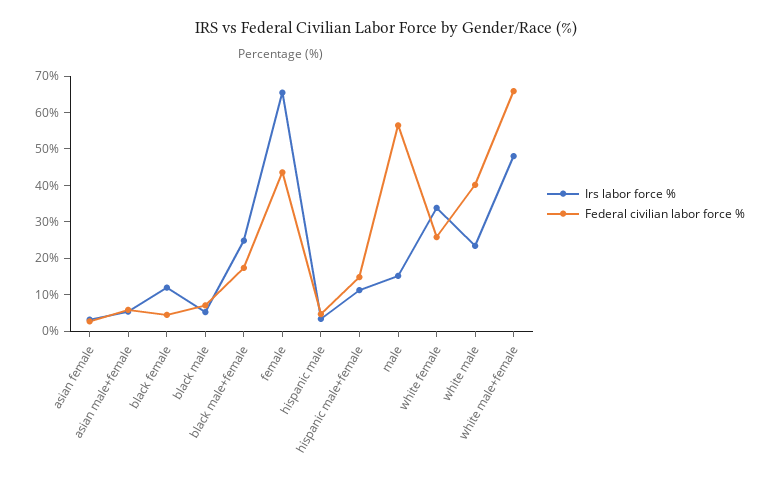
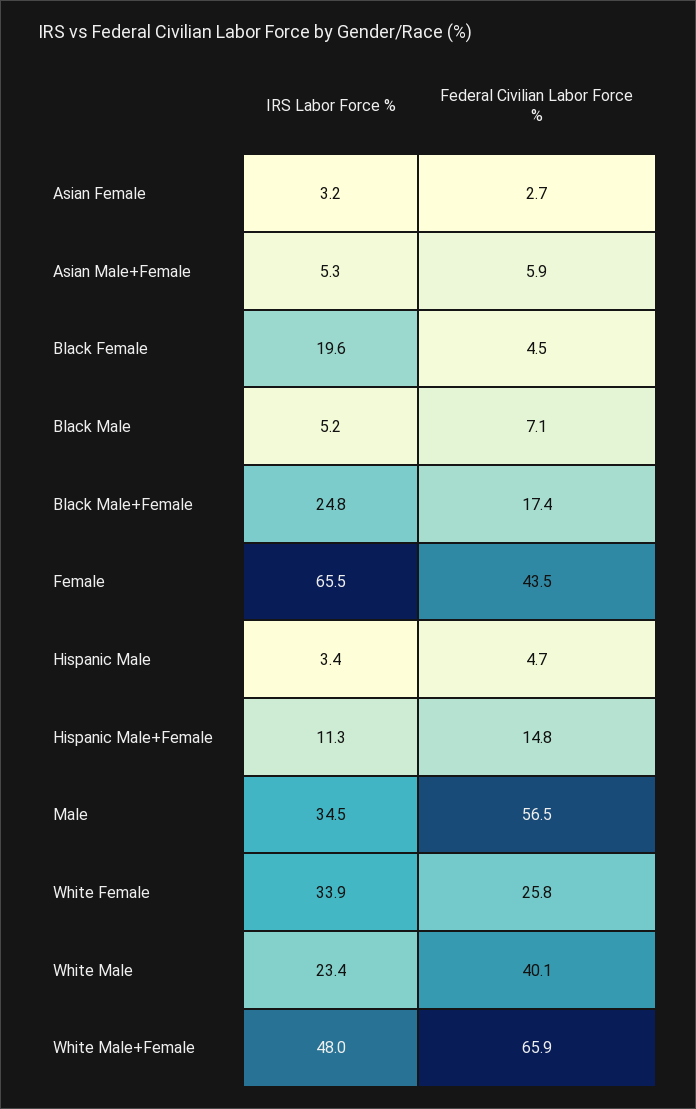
Irs labor force %, black female: 12.5 -> 19.6
Irs labor force %, male: 15 -> 34.5

